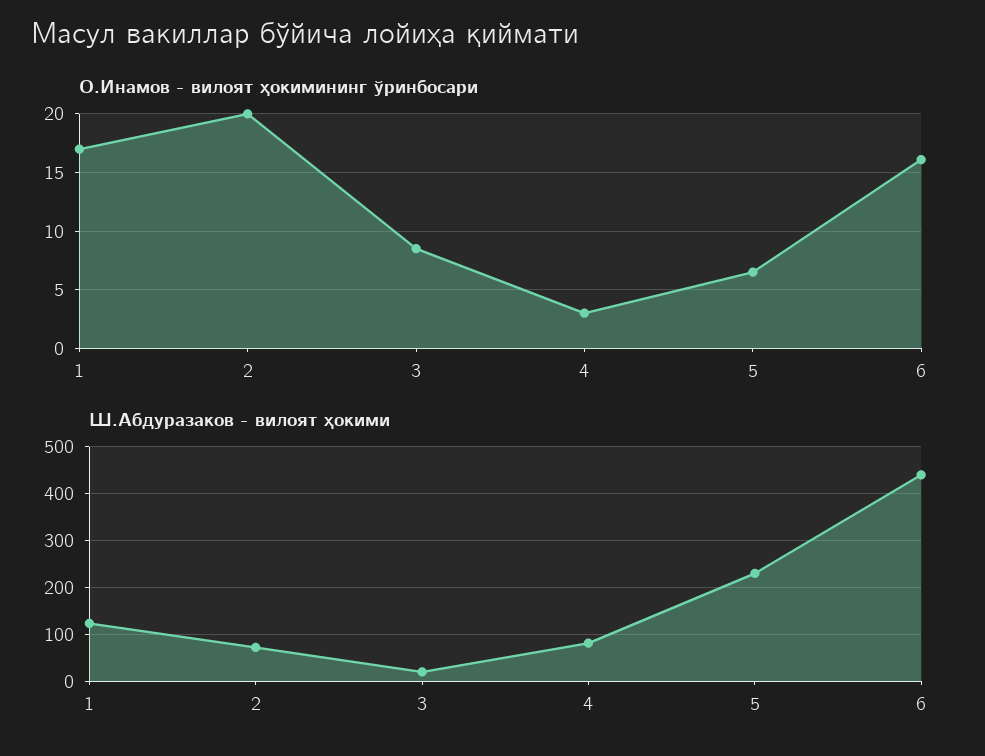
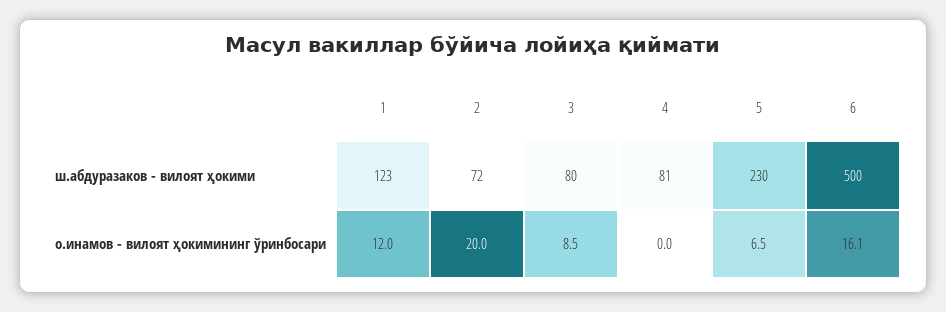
О.Инамов - вилоят ҳокимининг ўринбосари, 1: 17 -> 12
О.Инамов - вилоят ҳокимининг ўринбосари, 4: 3 -> 0
Ш.Абдуразаков - вилоят ҳокими, 3: 20 -> 80
Ш.Абдуразаков - вилоят ҳокими, 6: 440 -> 500

